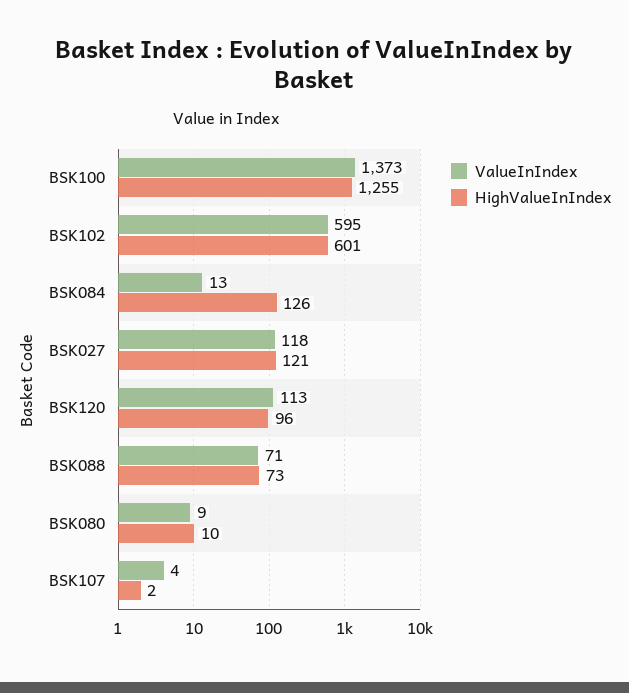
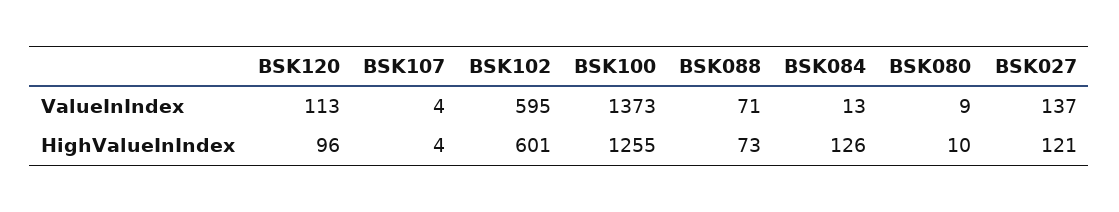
ValueInIndex, BSK027: 118 -> 137
HighValueInIndex, BSK107: 2 -> 4

